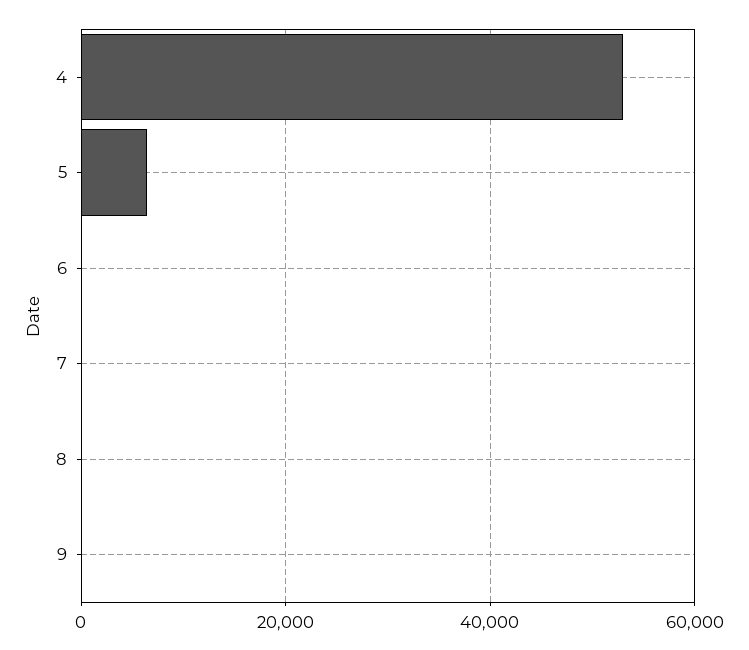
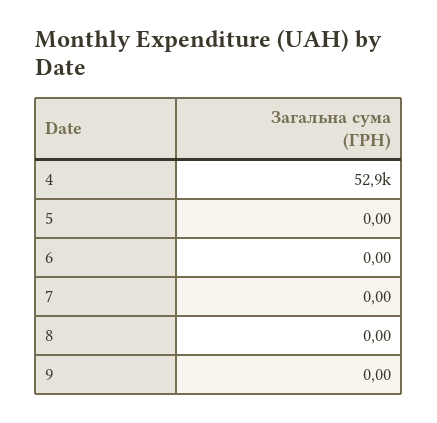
5: 6000 -> 0

